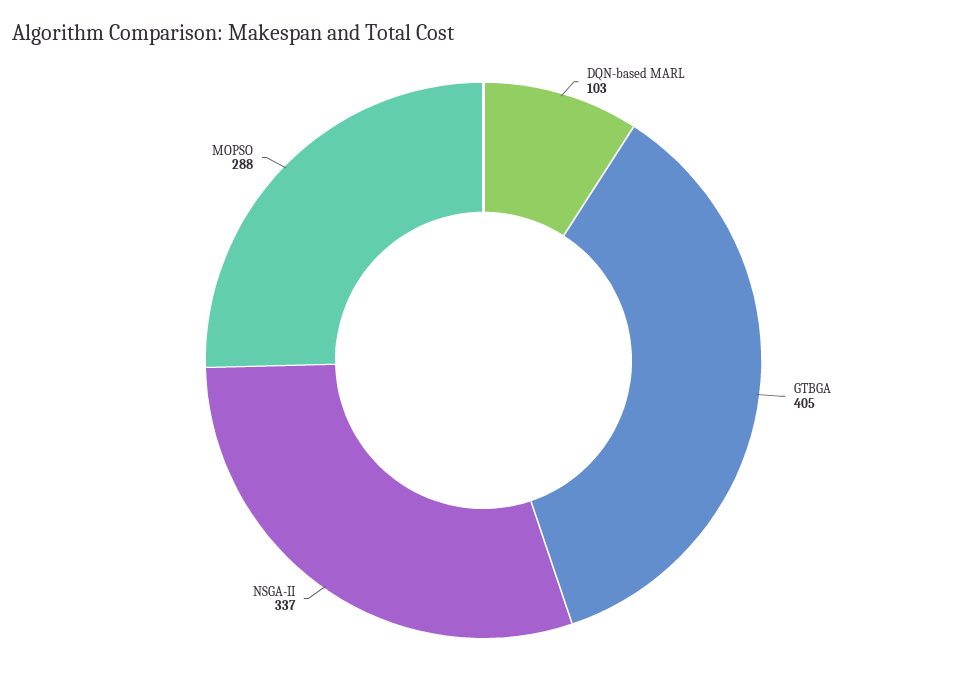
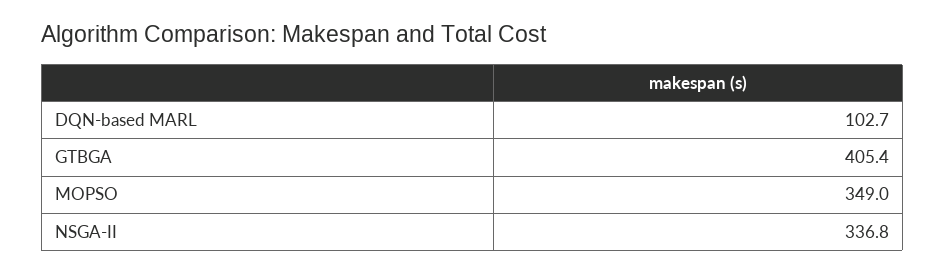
MOPSO: 288 -> 349

